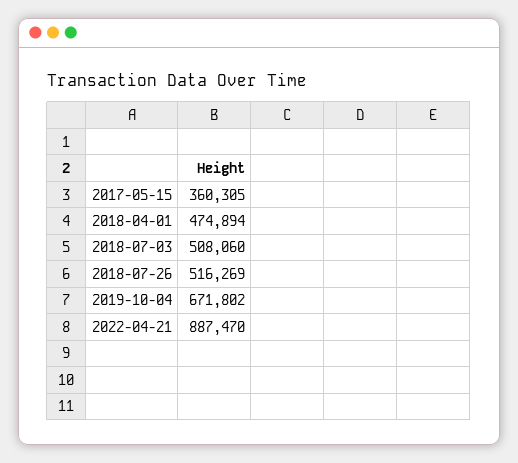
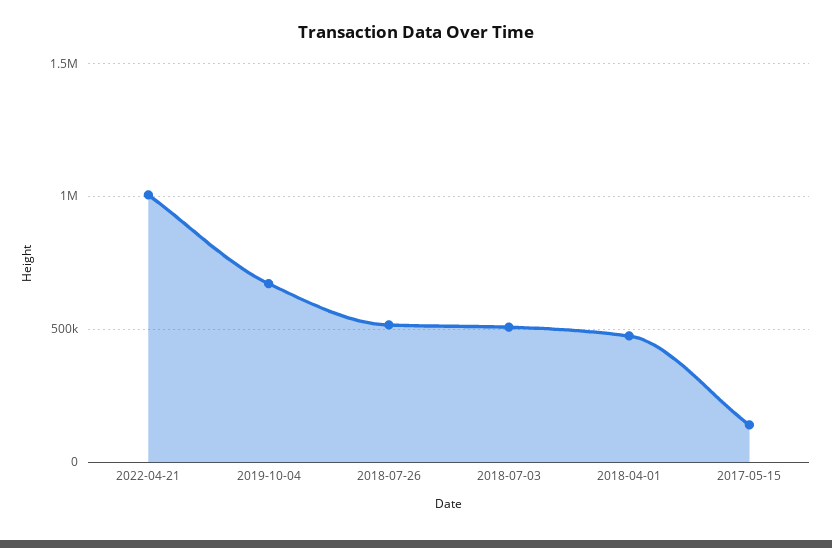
2017-05-15: 360305 -> 150000
2022-04-21: 887470 -> 1000000

